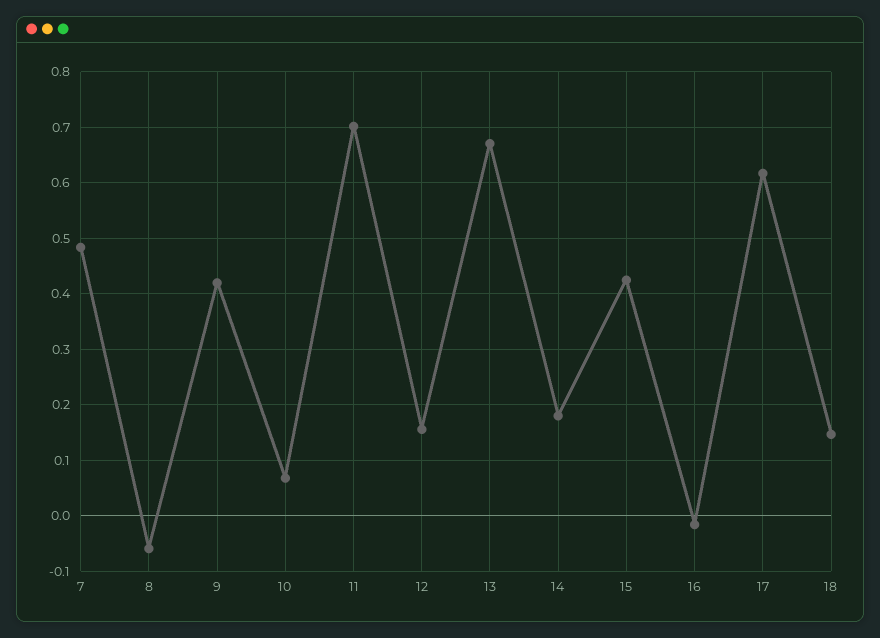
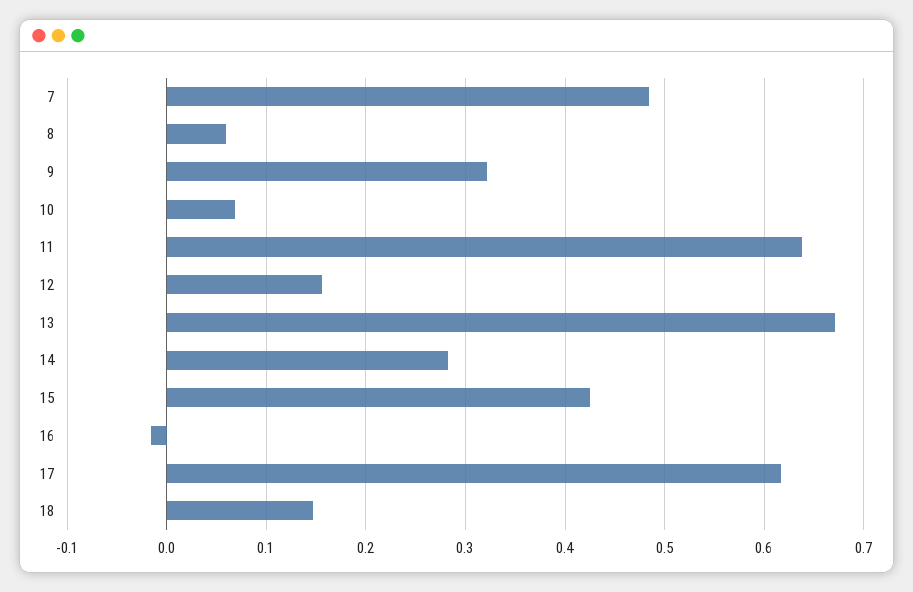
8: -0.06 -> 0.06
9: 0.42 -> 0.32
11: 0.7 -> 0.64
14: 0.18 -> 0.28

